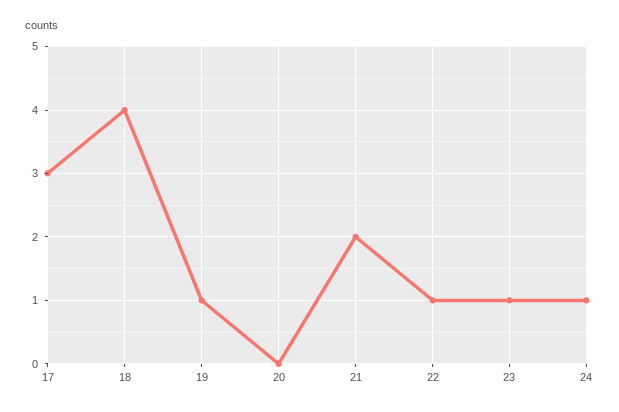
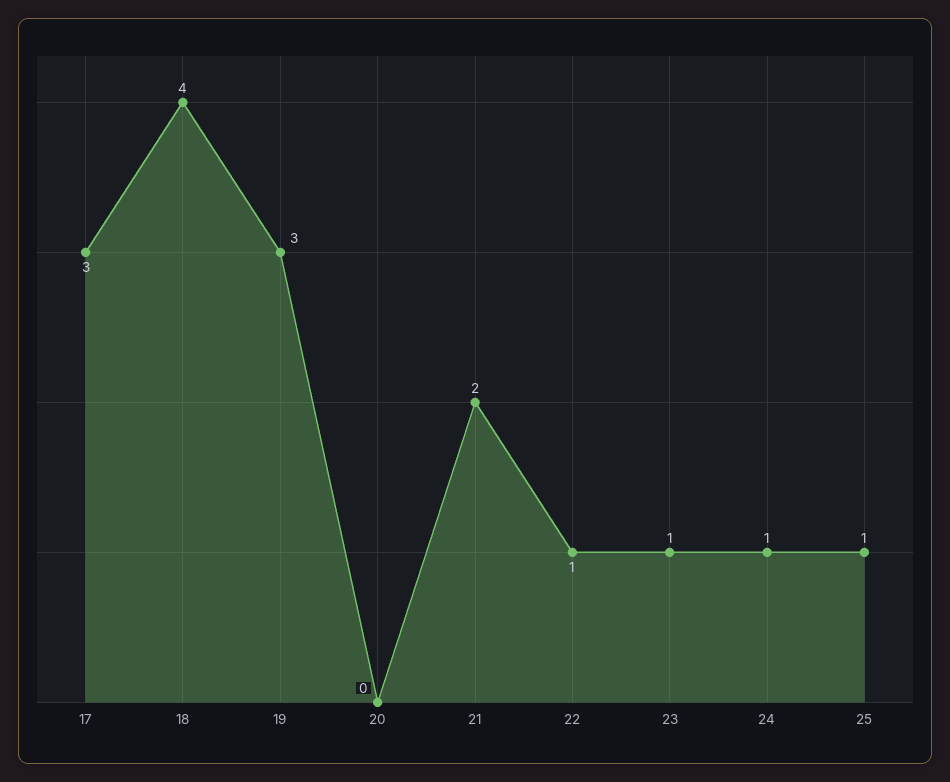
19: 1 -> 3
25: none -> 1

